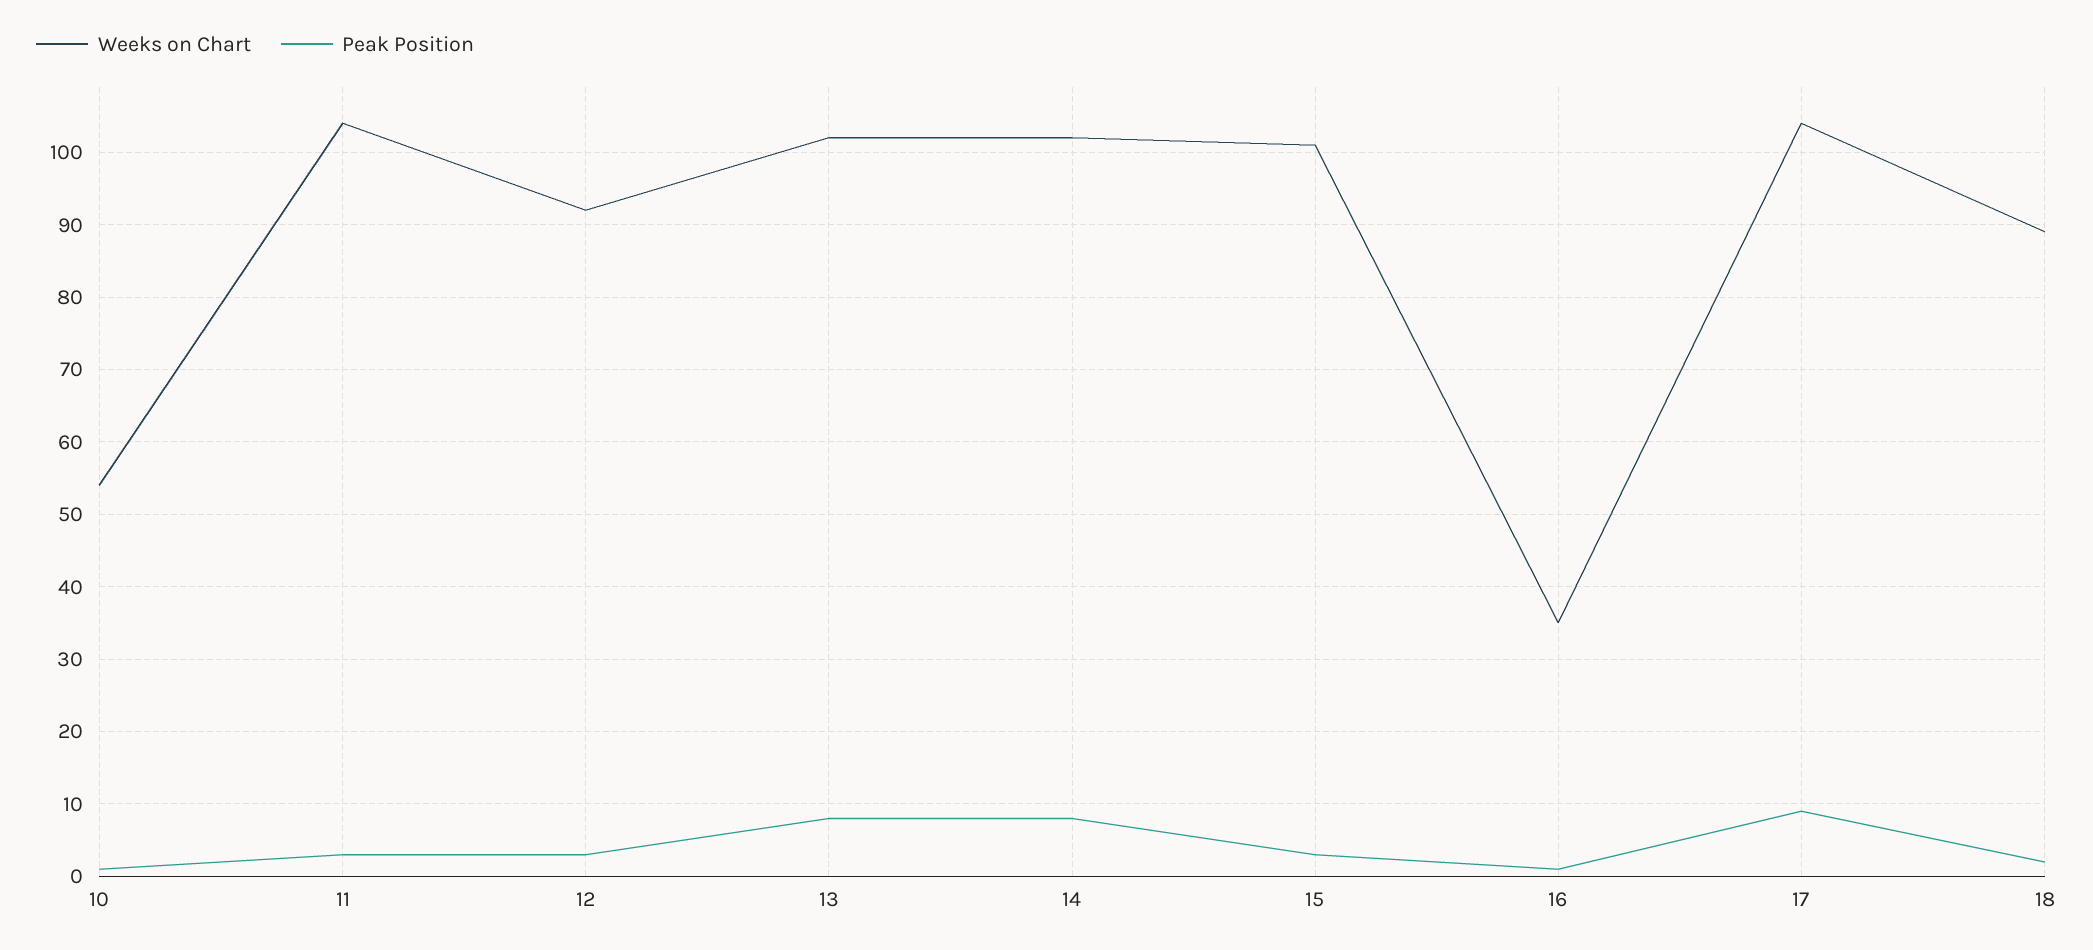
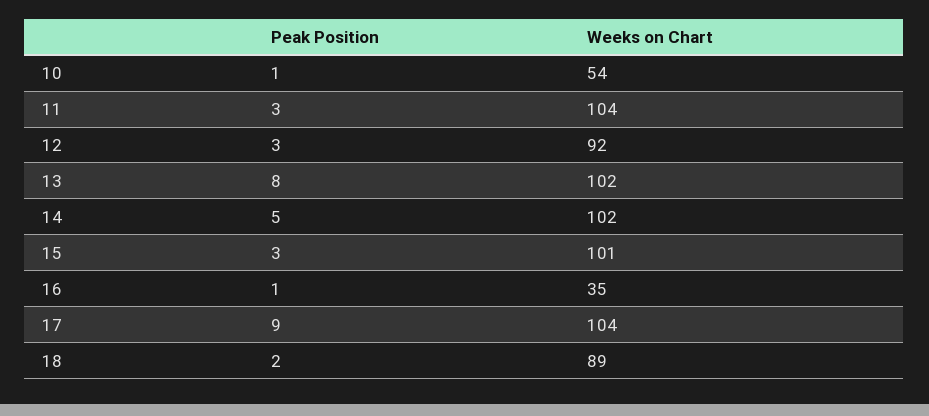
Peak Position, 14: 8 -> 5

